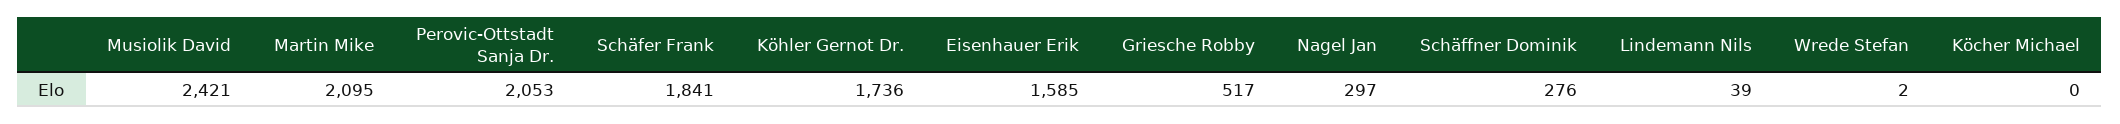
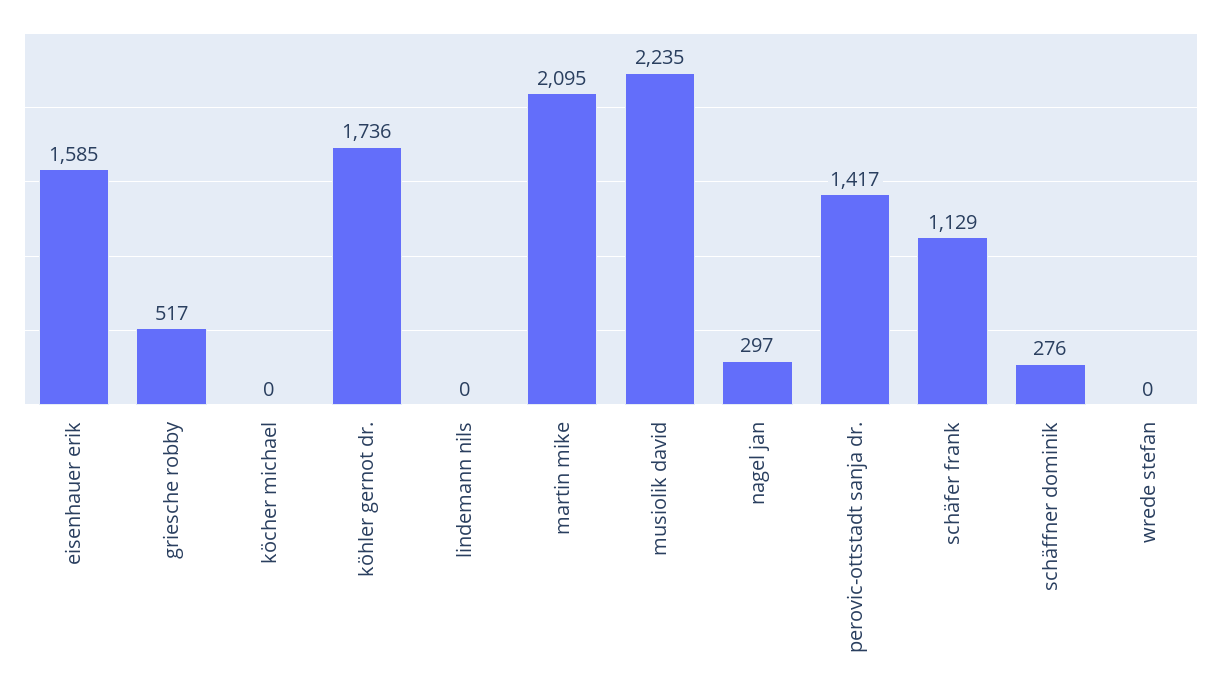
Musiolik David: 2421 -> 2235
Perovic-Ottstadt Sanja Dr.: 2053 -> 1417
Schäfer Frank: 1841 -> 1129
Lindemann Nils: 39 -> 0
Wrede Stefan: 2 -> 0

